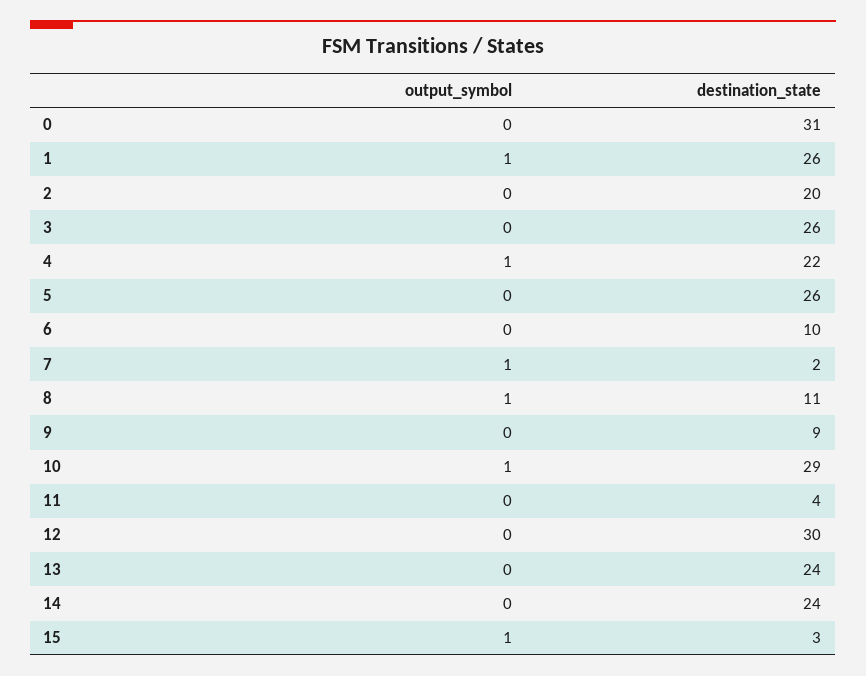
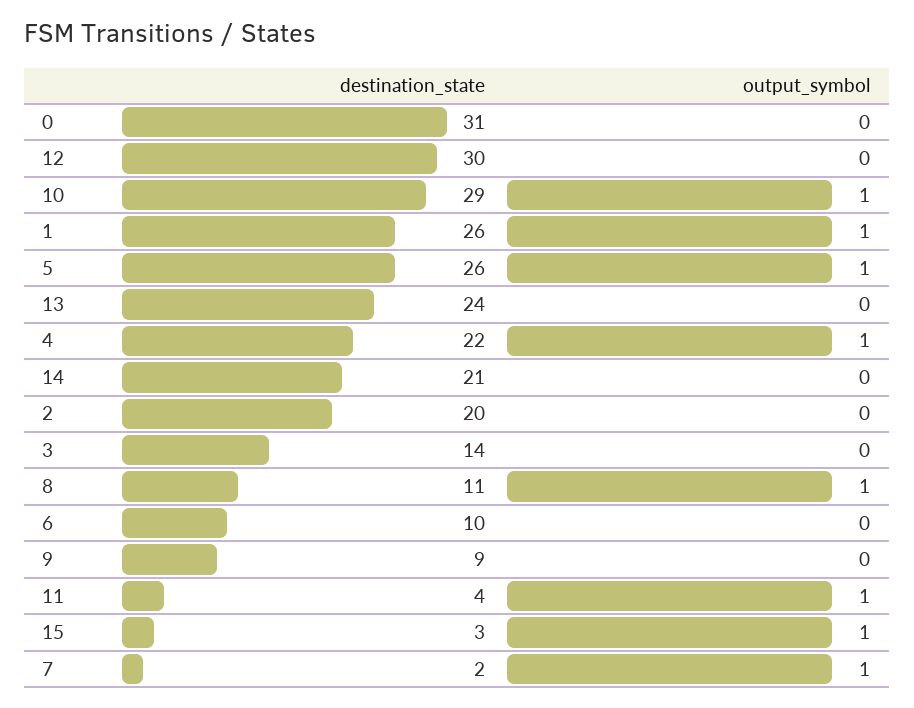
destination_state, 3: 26 -> 14
output_symbol, 5: 0 -> 1
output_symbol, 11: 0 -> 1
destination_state, 14: 24 -> 21

